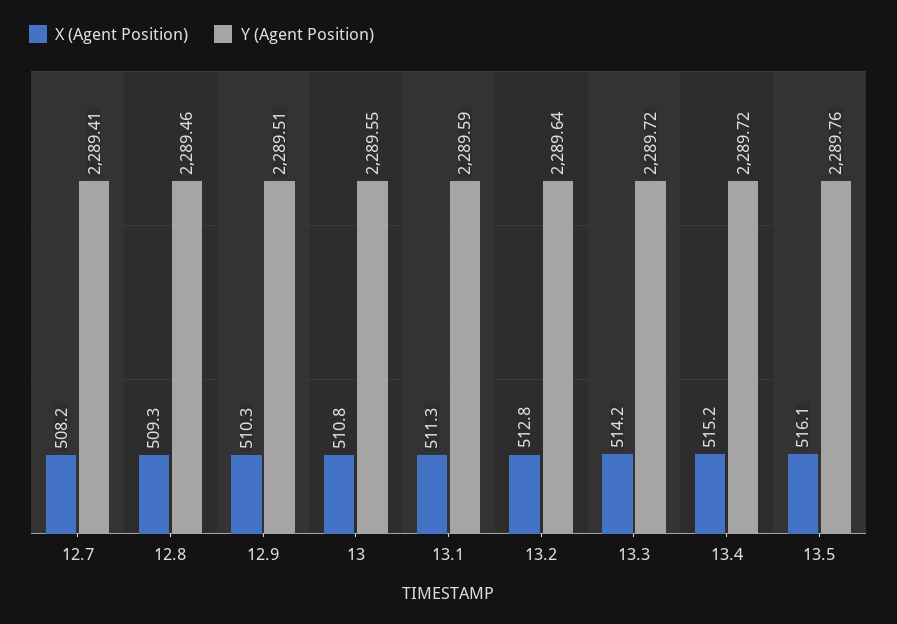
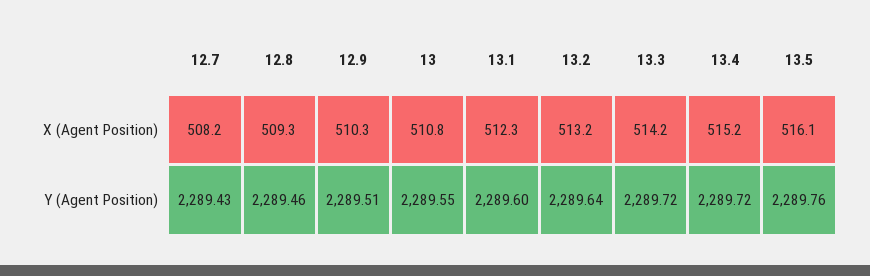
Y (Agent Position), 12.7: 2289.41 -> 2289.43
X (Agent Position), 13.1: 511.3 -> 512.3
Y (Agent Position), 13.1: 2289.59 -> 2289.6
X (Agent Position), 13.2: 512.8 -> 513.2

